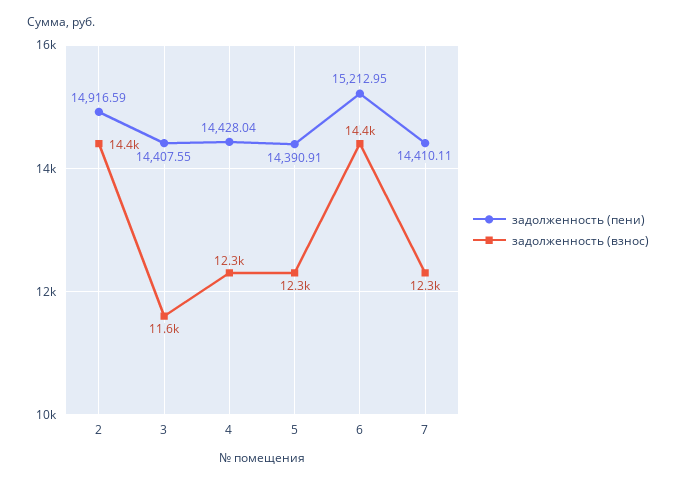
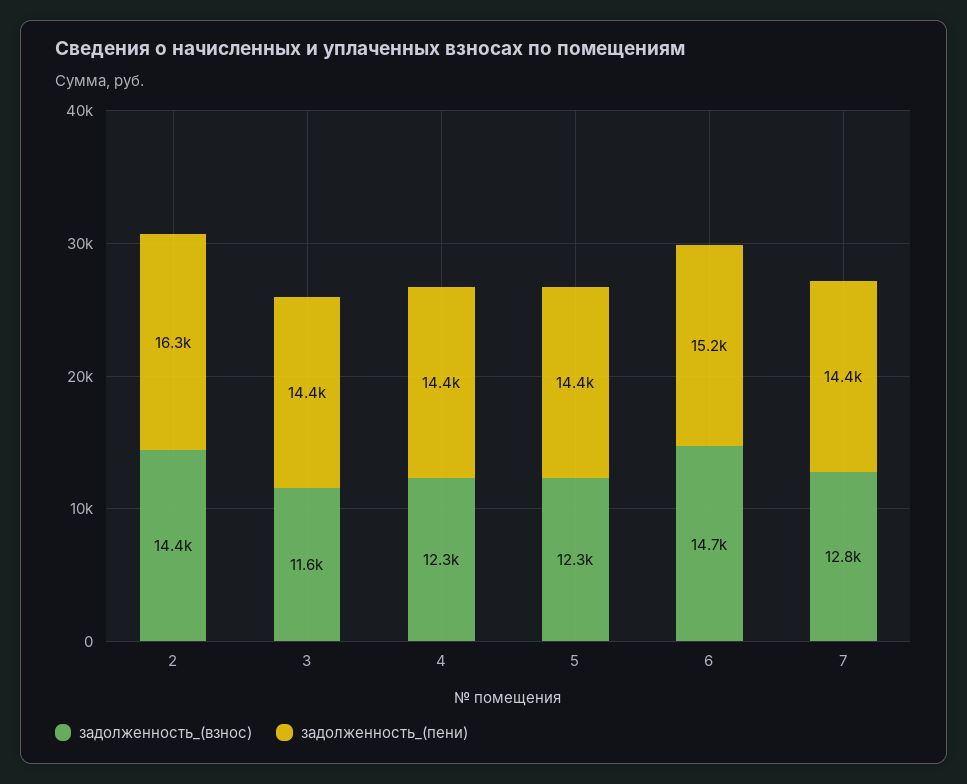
задолженность (пени), 2: 14916.59 -> 16300
задолженность (взнос), 6: 14400 -> 14700
задолженность (взнос), 7: 12300 -> 12800

